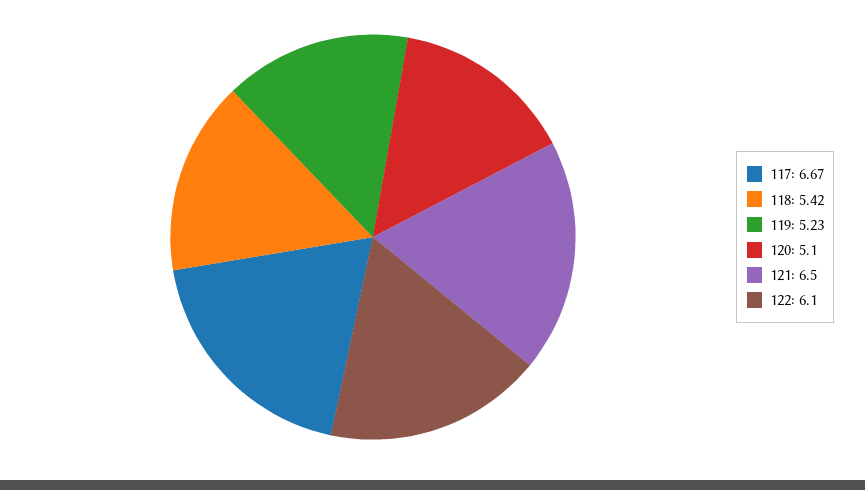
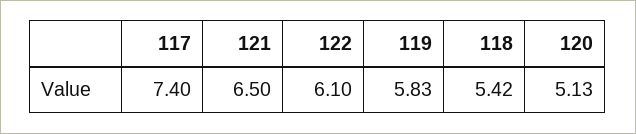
117: 6.67 -> 7.4
119: 5.23 -> 5.83
120: 5.1 -> 5.13

